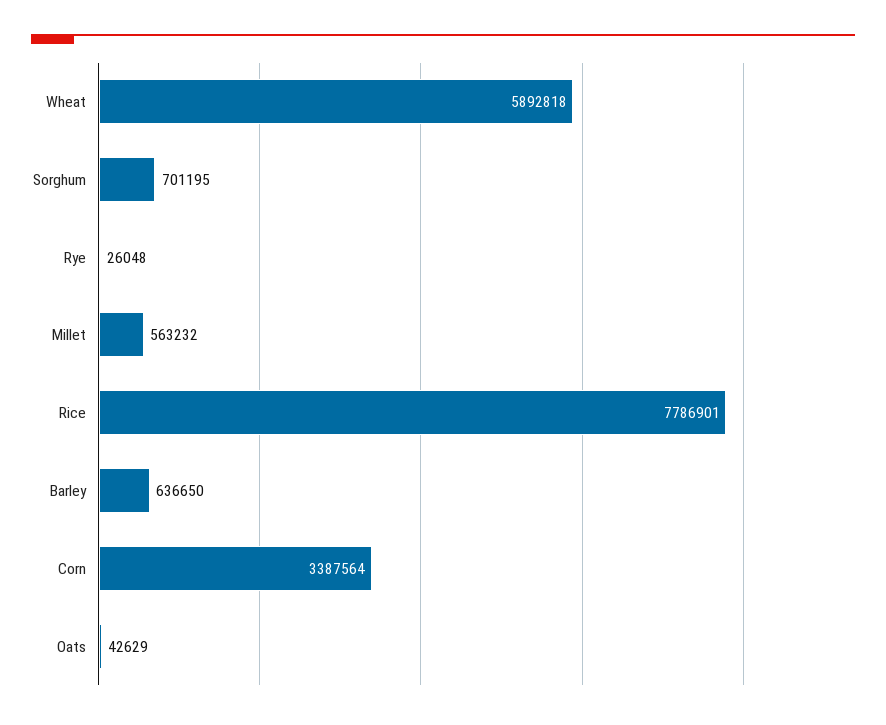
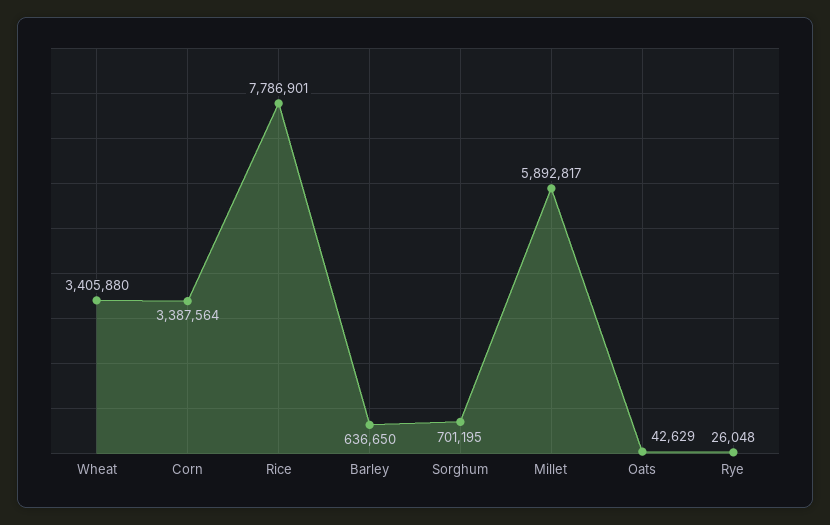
Wheat: 5892818 -> 3405880
Millet: 563232 -> 5892817

